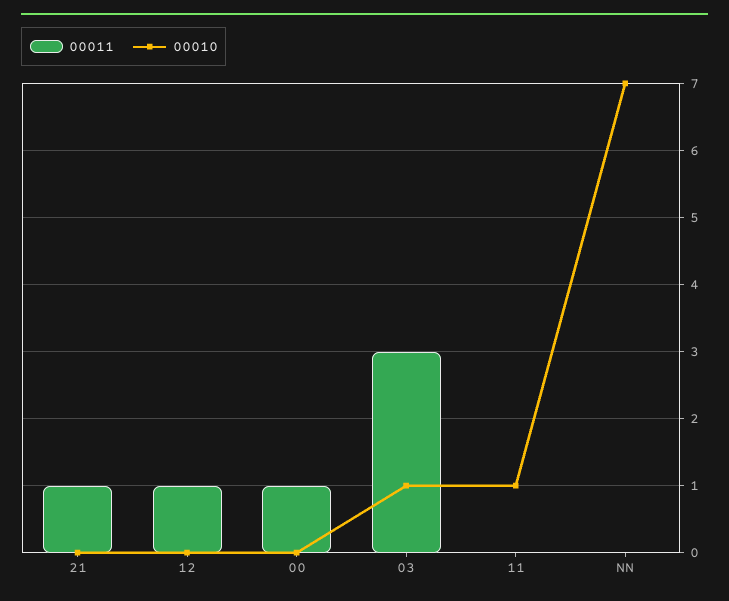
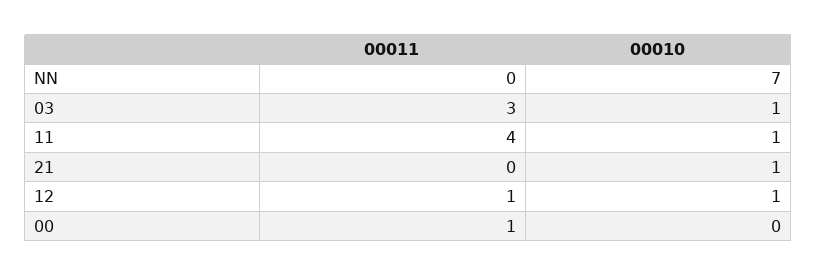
00011, 21: 1 -> 0
00010, 21: 0 -> 1
00010, 12: 0 -> 1
00011, 11: 0 -> 4

